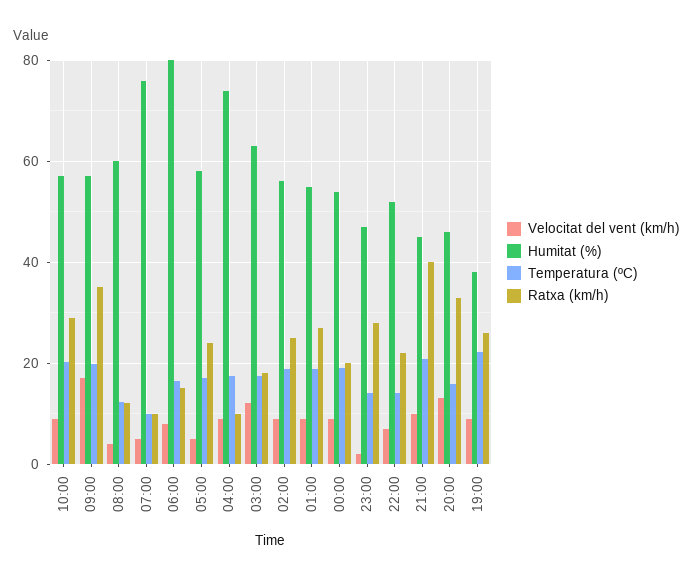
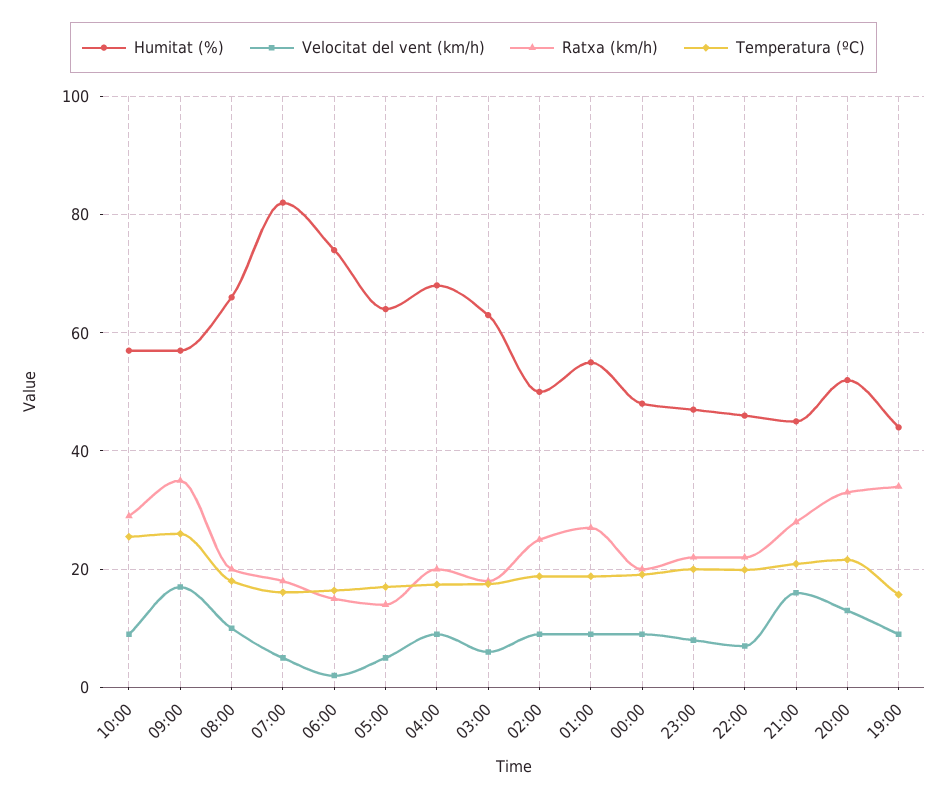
Temperatura (ºC), 10:00: 20 -> 26
Temperatura (ºC), 09:00: 20 -> 26
Velocitat del vent (km/h), 08:00: 4 -> 10
Humitat (%), 08:00: 60 -> 66
Temperatura (ºC), 08:00: 12 -> 18
Ratxa (km/h), 08:00: 12 -> 20
Humitat (%), 07:00: 76 -> 82
Temperatura (ºC), 07:00: 10 -> 16
Ratxa (km/h), 07:00: 10 -> 18
Velocitat del vent (km/h), 06:00: 8 -> 2
Humitat (%), 06:00: 80 -> 74
Humitat (%), 05:00: 58 -> 64
Ratxa (km/h), 05:00: 24 -> 14
Humitat (%), 04:00: 74 -> 68
Ratxa (km/h), 04:00: 10 -> 20
Velocitat del vent (km/h), 03:00: 12 -> 6
Humitat (%), 02:00: 56 -> 50
Humitat (%), 00:00: 54 -> 48
Velocitat del vent (km/h), 23:00: 2 -> 8
Temperatura (ºC), 23:00: 14 -> 20
Ratxa (km/h), 23:00: 28 -> 22
Humitat (%), 22:00: 52 -> 46
Temperatura (ºC), 22:00: 14 -> 20
Velocitat del vent (km/h), 21:00: 10 -> 16
Ratxa (km/h), 21:00: 40 -> 28
Humitat (%), 20:00: 46 -> 52
Temperatura (ºC), 20:00: 16 -> 22
Humitat (%), 19:00: 38 -> 44
Temperatura (ºC), 19:00: 22 -> 16
Ratxa (km/h), 19:00: 26 -> 34

